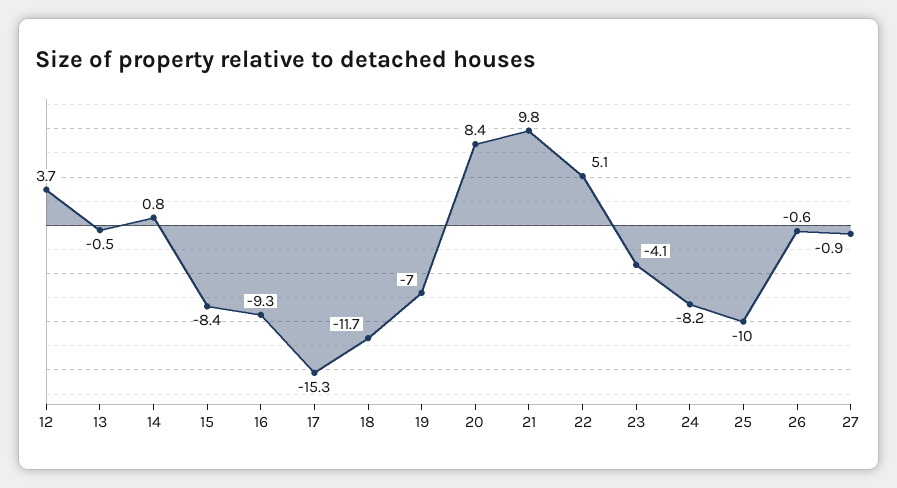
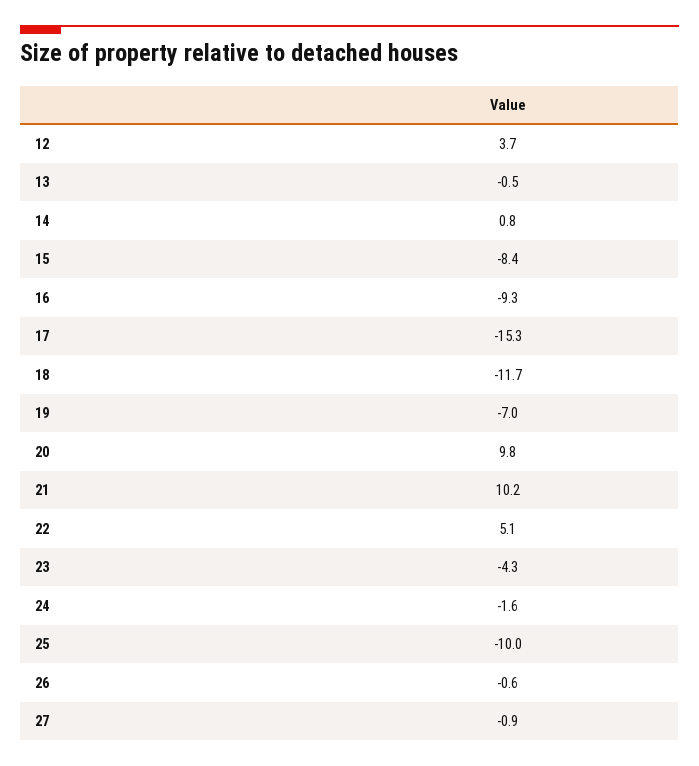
20: 8.4 -> 9.8
21: 9.8 -> 10.2
23: -4.1 -> -4.3
24: -8.2 -> -1.6

